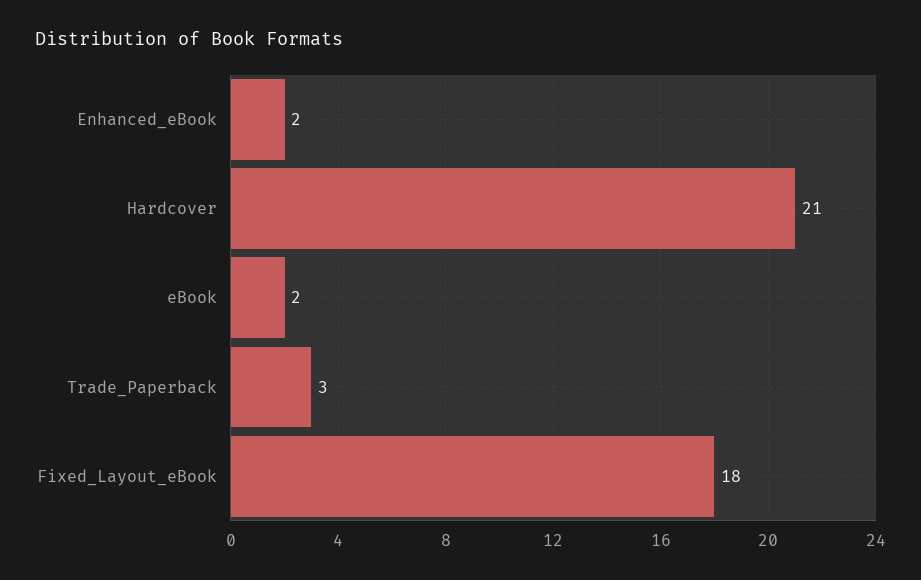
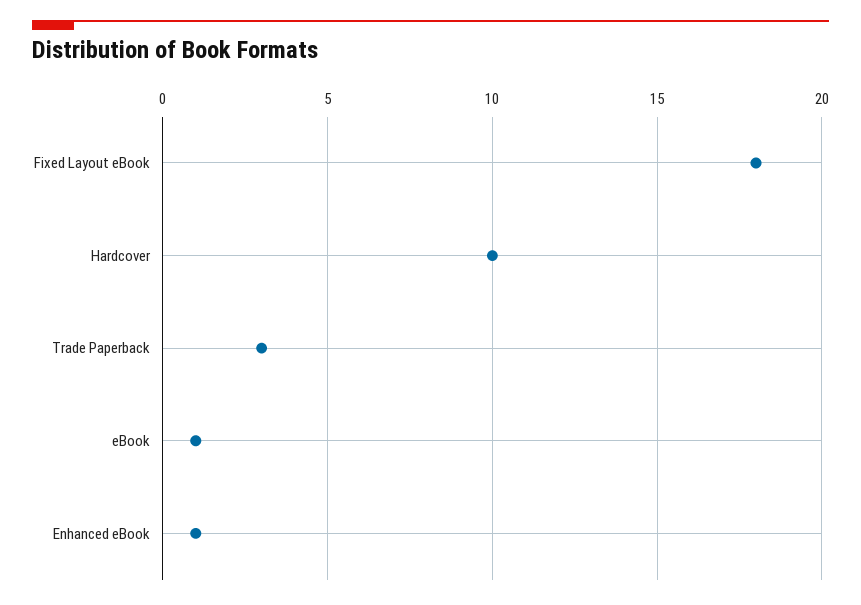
Enhanced_eBook: 2 -> 1
Hardcover: 21 -> 10
eBook: 2 -> 1

